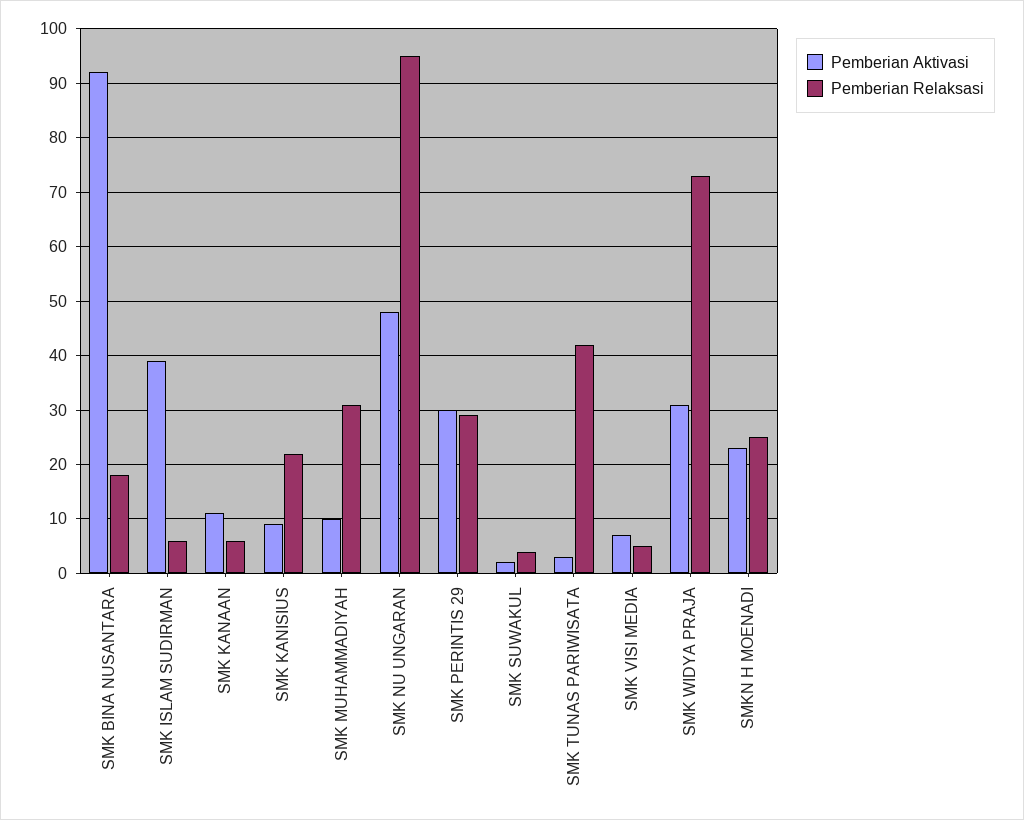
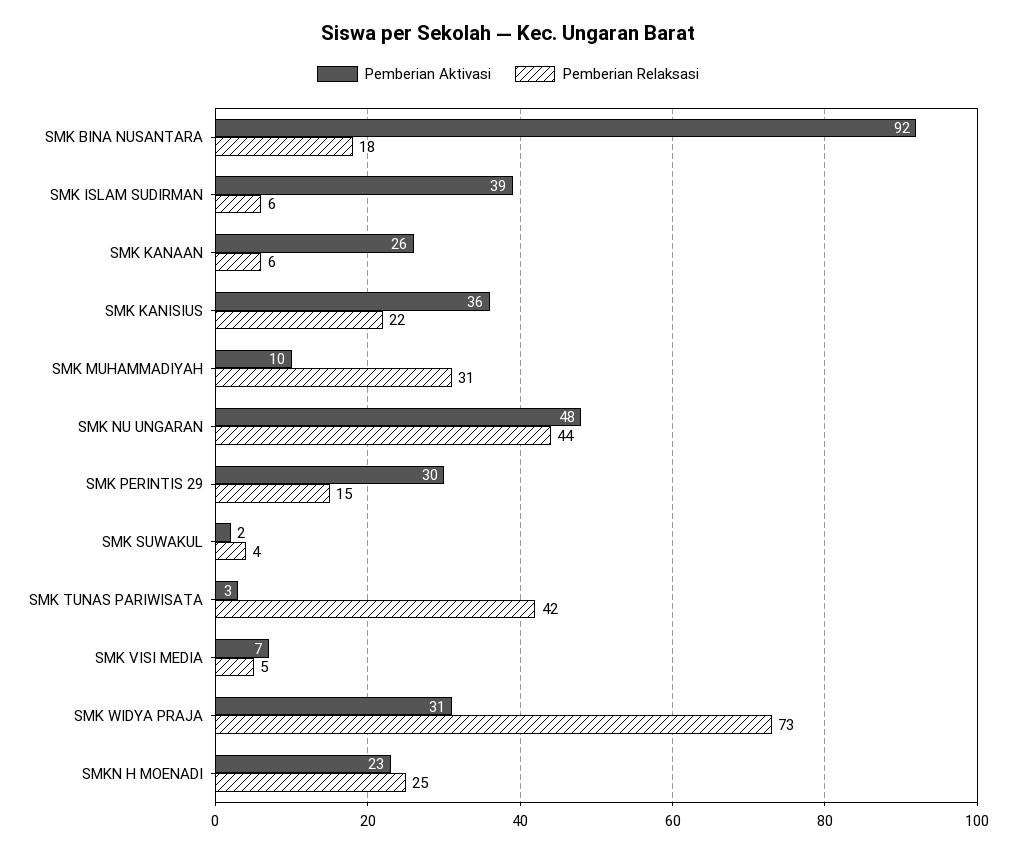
Pemberian Aktivasi, SMK KANAAN: 10 -> 26
Pemberian Aktivasi, SMK KANISIUS: 10 -> 36
Pemberian Relaksasi, SMK NU UNGARAN: 95 -> 44
Pemberian Relaksasi, SMK PERINTIS 29: 30 -> 15

